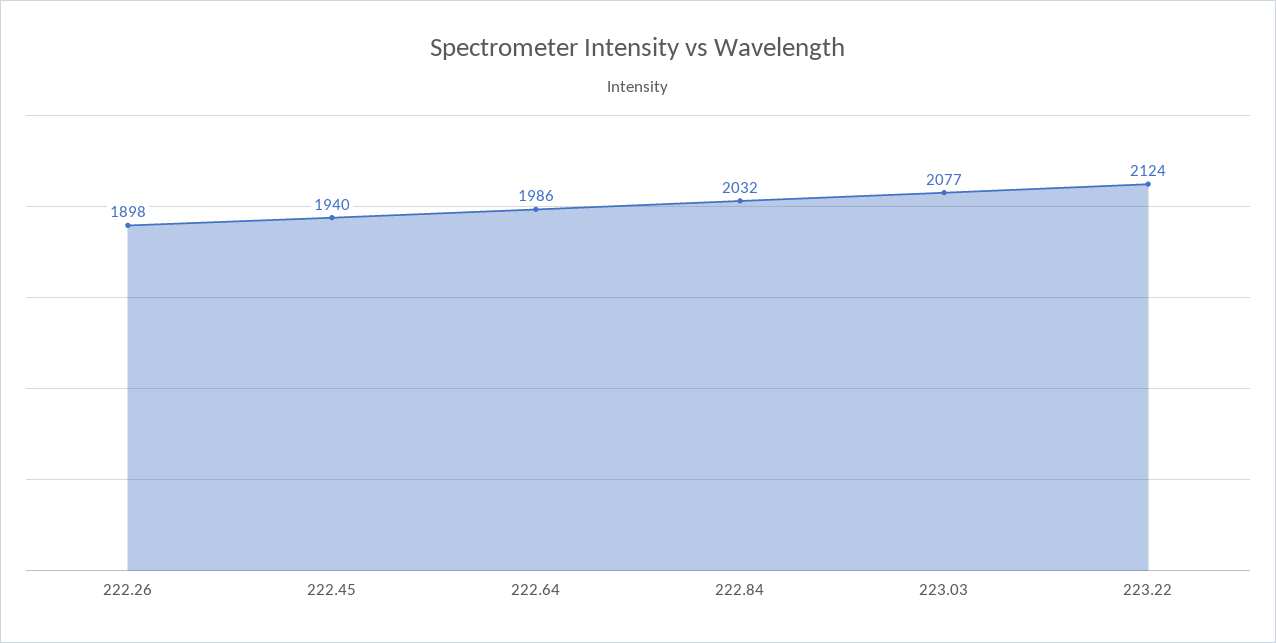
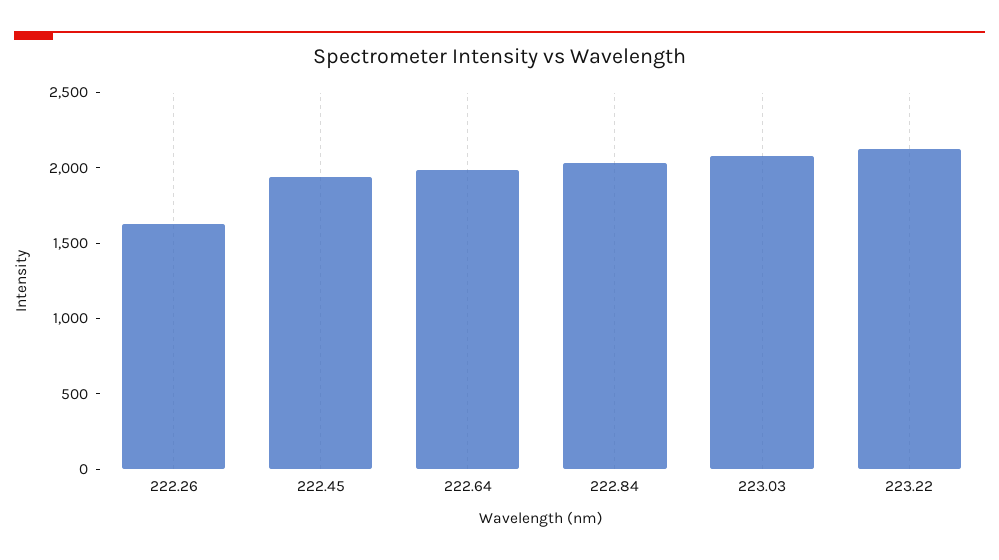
222.26: 1898 -> 1600

